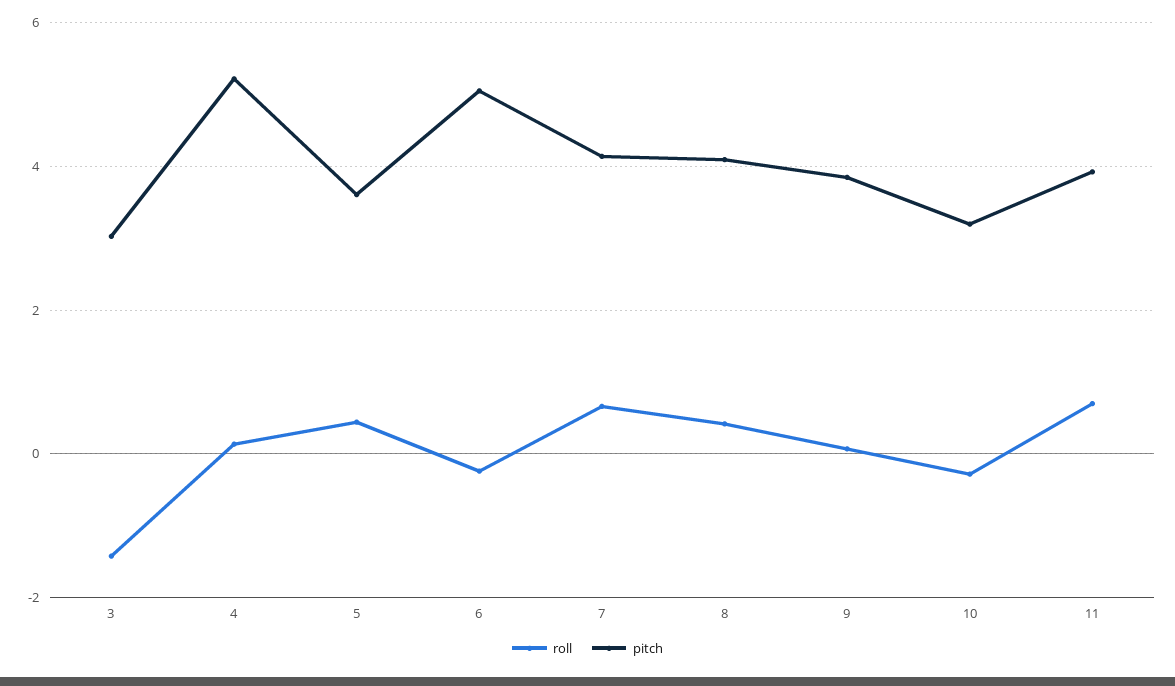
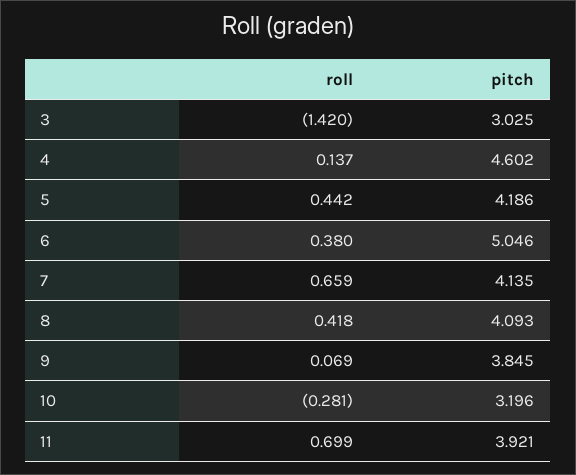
pitch, 4: 5.2 -> 4.602
pitch, 5: 3.6 -> 4.186
roll, 6: -0.2 -> 0.38

